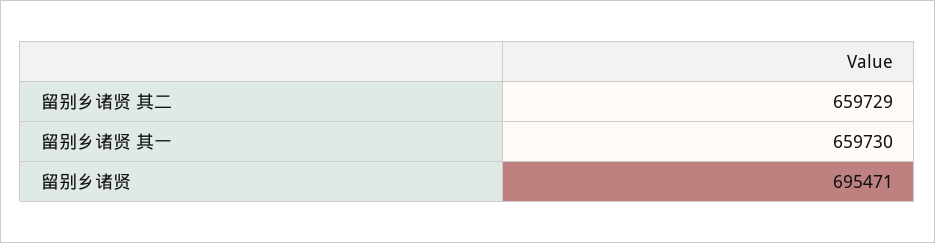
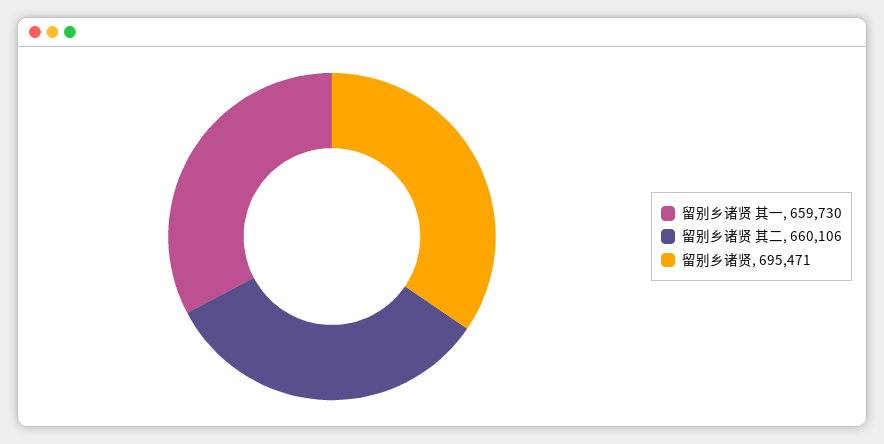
留别乡诸贤 其二: 659729 -> 660106

